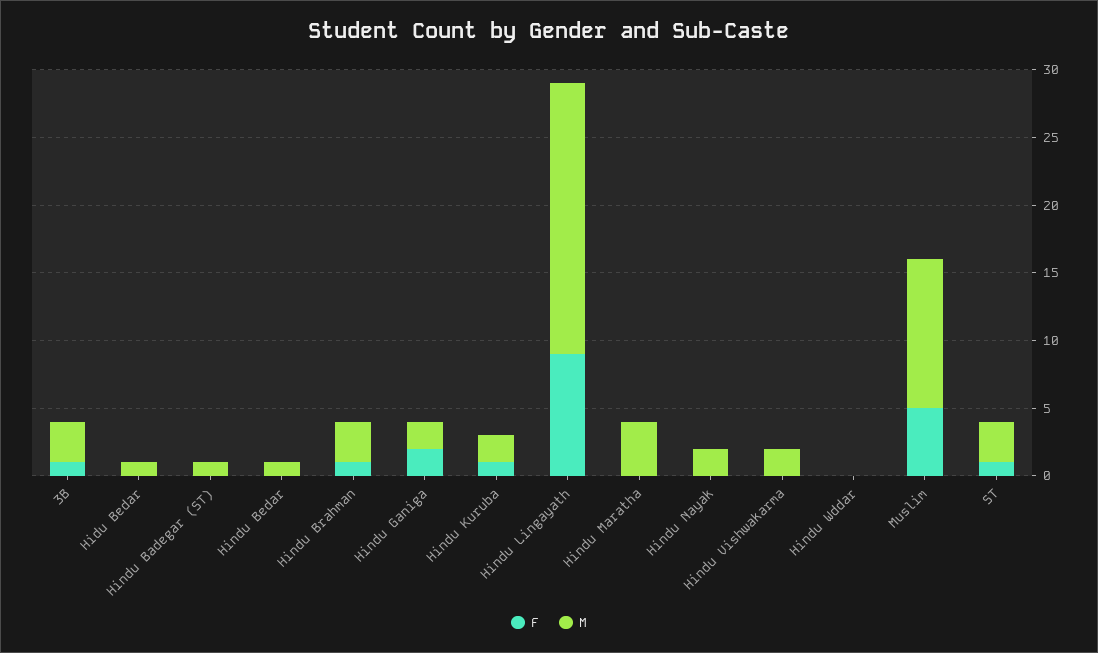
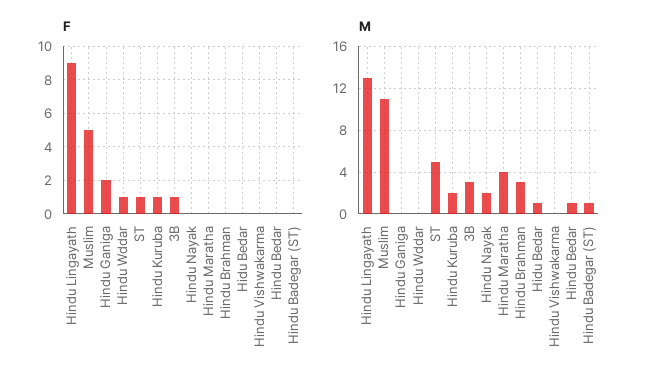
F, Hindu Brahman: 1 -> 0
M, Hindu Ganiga: 2 -> 0
M, Hindu Lingayath: 20 -> 13
M, Hindu Vishwakarma: 2 -> 0
F, Hindu Wddar: 0 -> 1
M, ST: 3 -> 5

